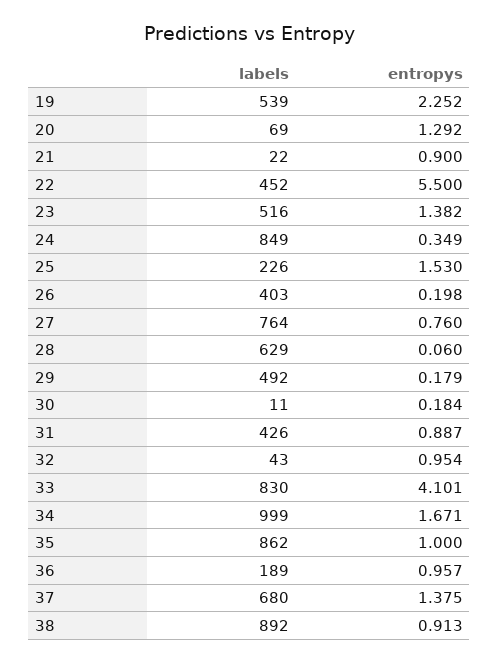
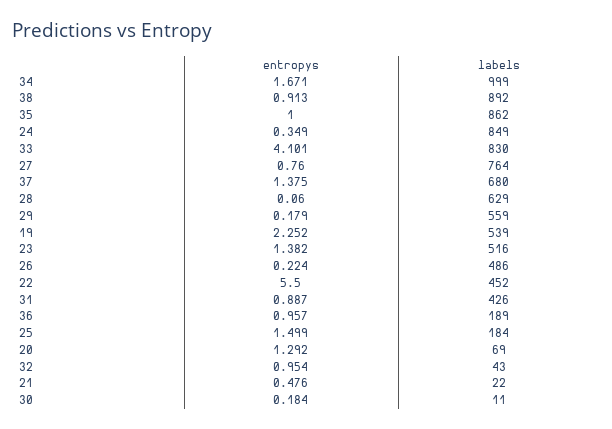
entropys, 21: 0.9 -> 0.476
labels, 25: 226 -> 184
entropys, 25: 1.53 -> 1.499
labels, 26: 403 -> 486
entropys, 26: 0.198 -> 0.224
labels, 29: 492 -> 559

